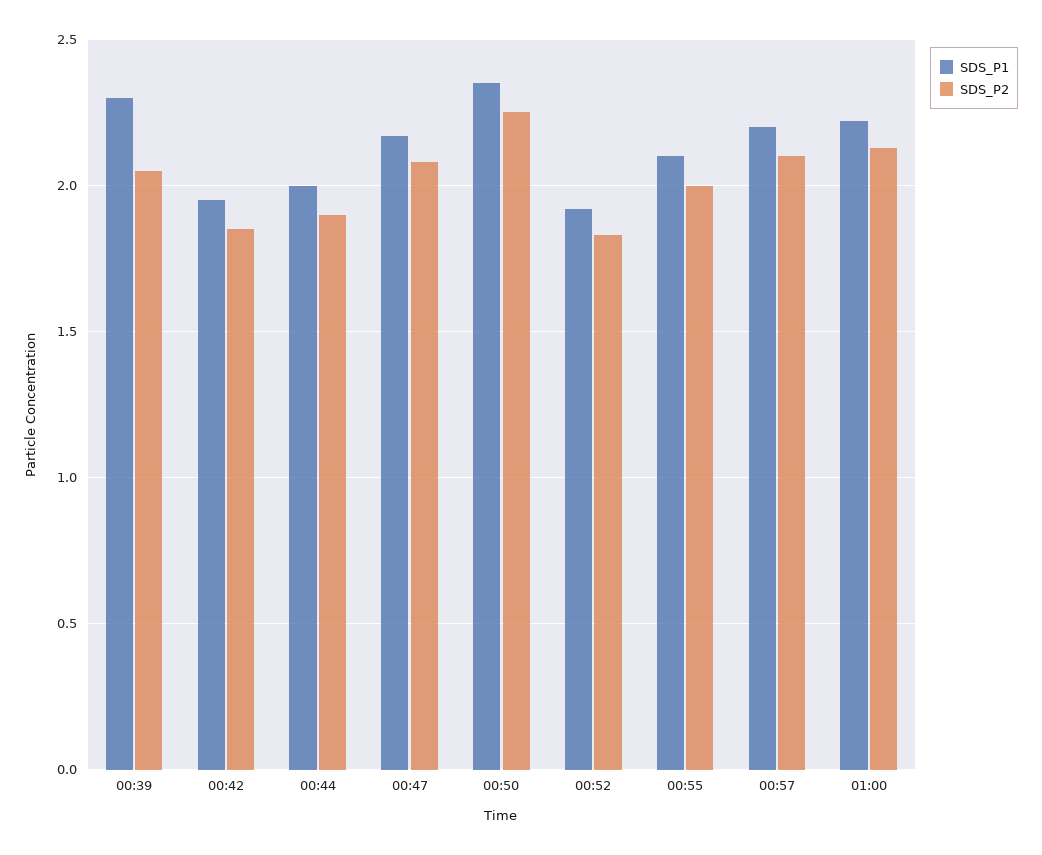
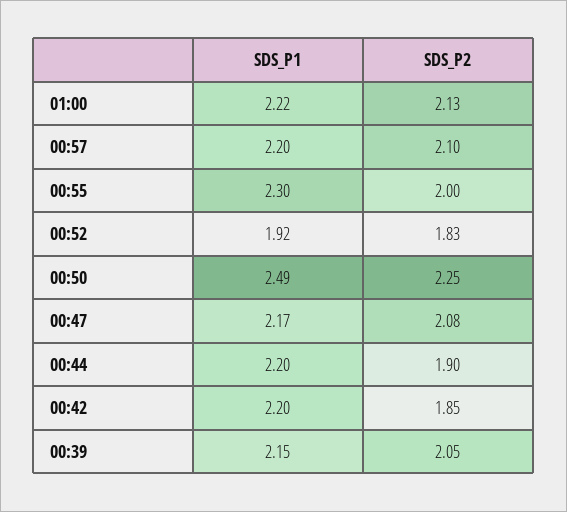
SDS_P1, 00:39: 2.3 -> 2.15
SDS_P1, 00:42: 1.95 -> 2.2
SDS_P1, 00:44: 2 -> 2.2
SDS_P1, 00:50: 2.35 -> 2.49
SDS_P1, 00:55: 2.1 -> 2.3

